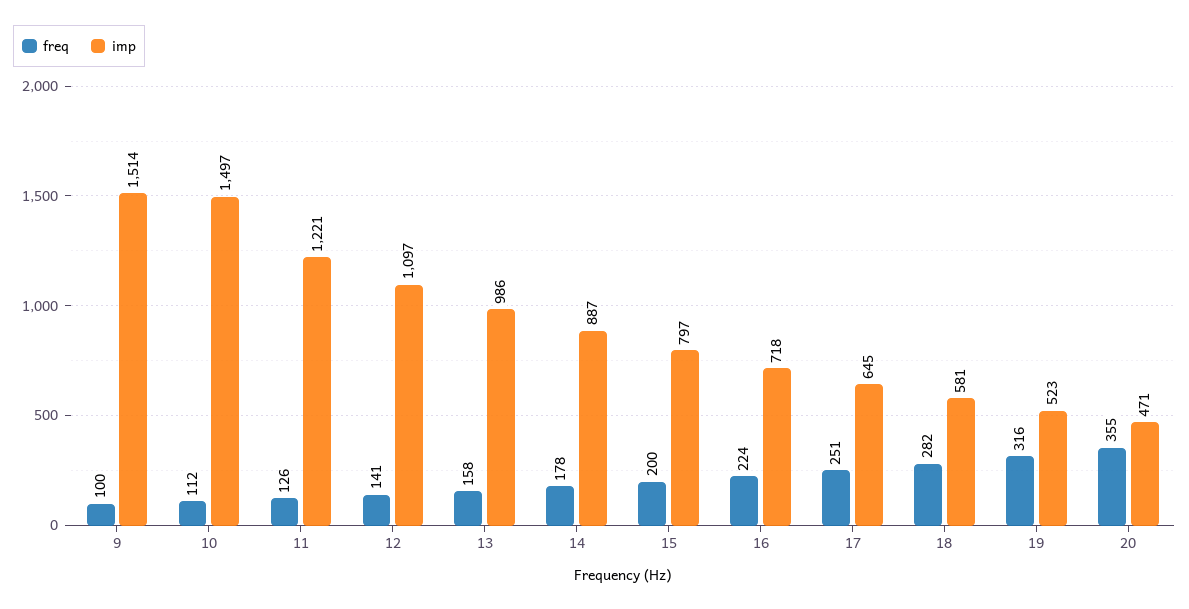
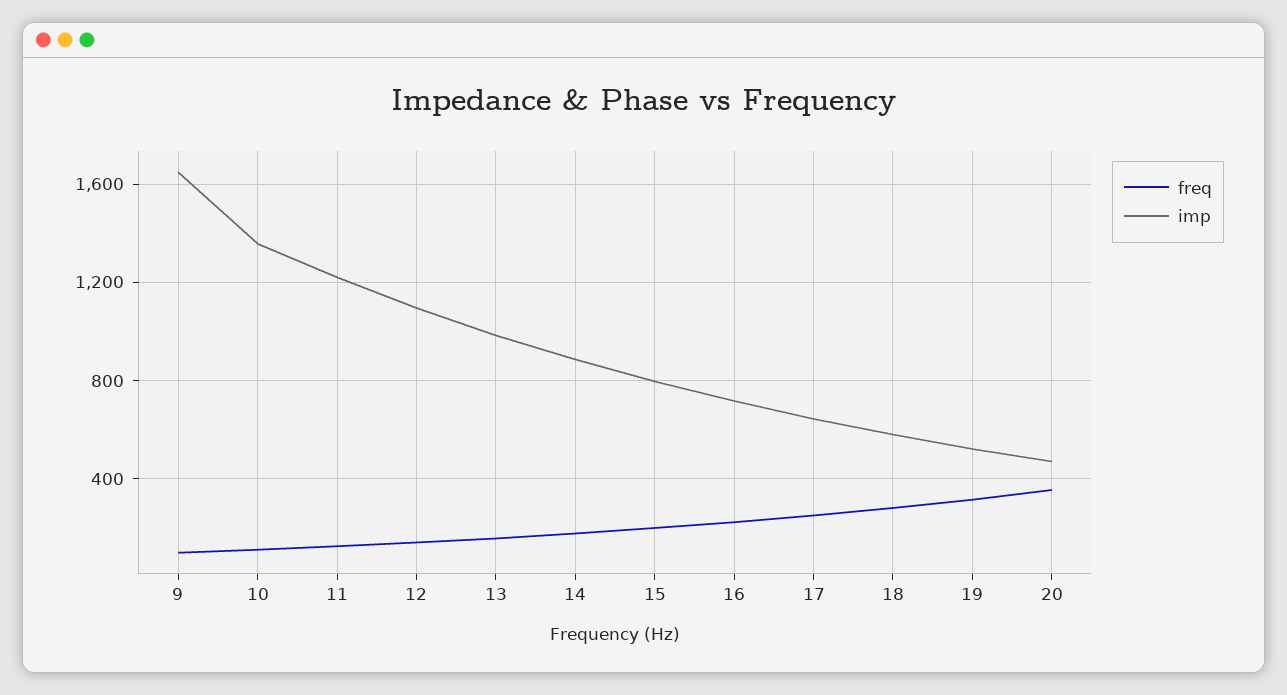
imp, 9: 1514 -> 1650
imp, 10: 1497 -> 1350

